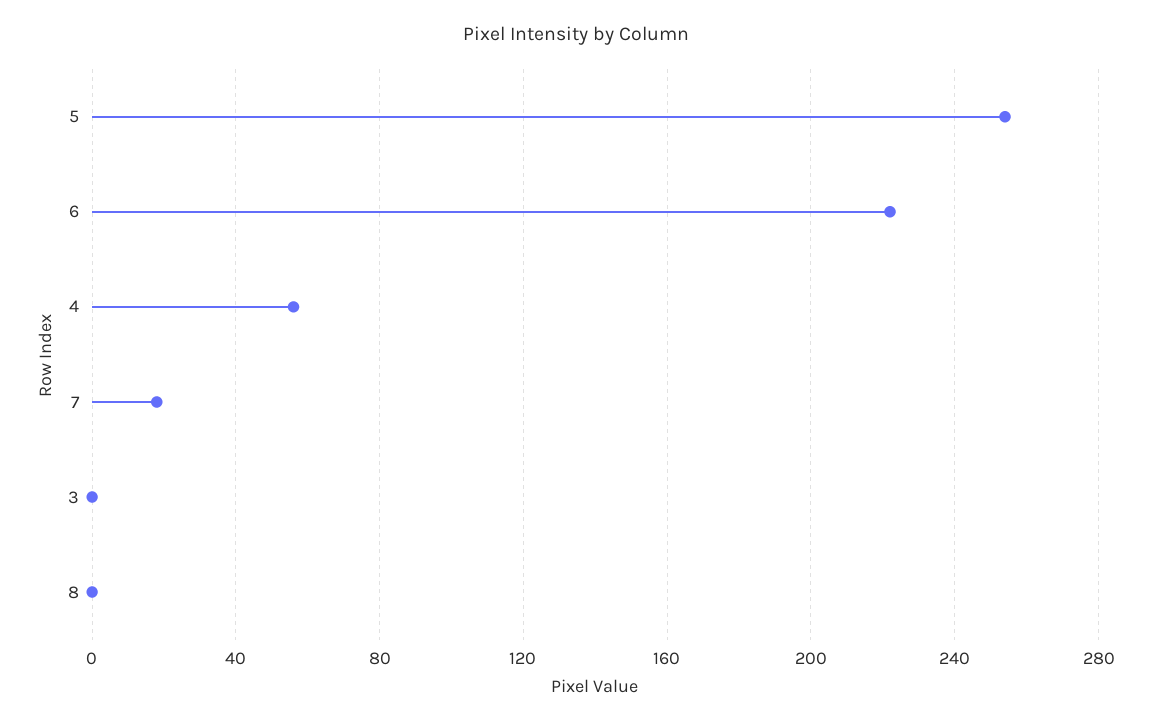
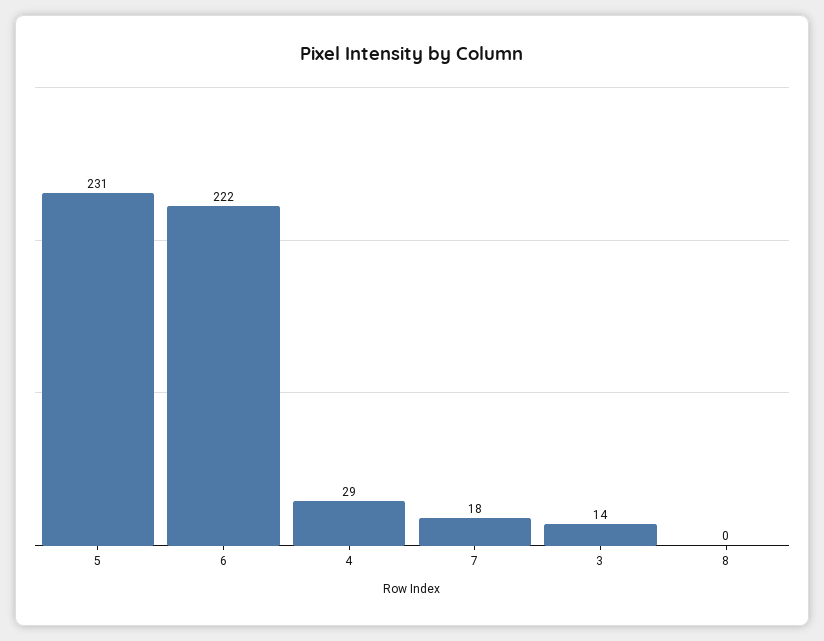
5: 255 -> 231
4: 55 -> 29
3: 0 -> 14

